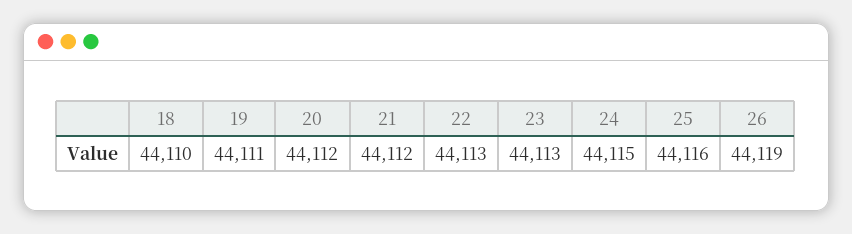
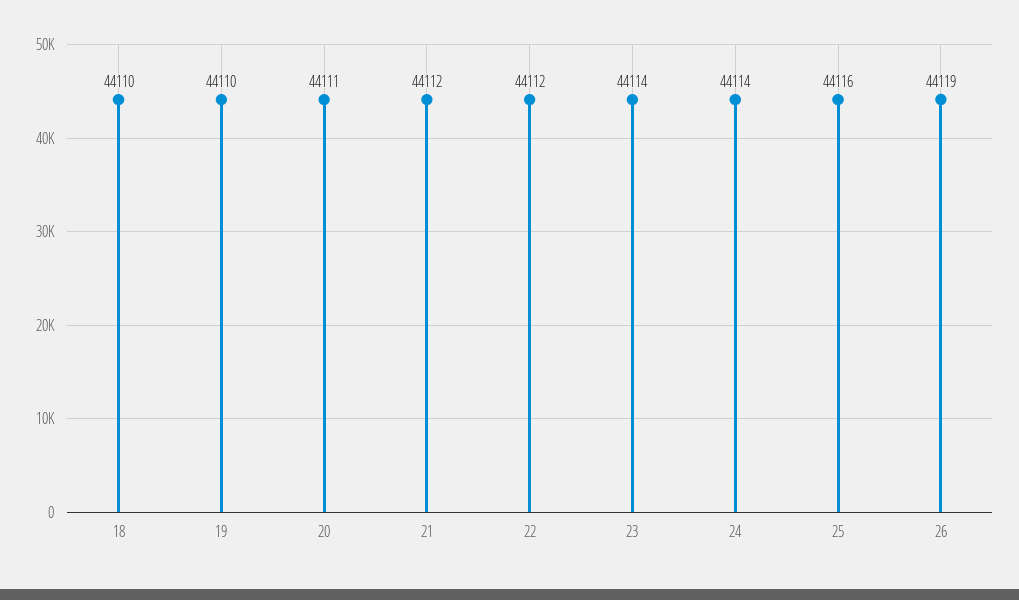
19: 44111 -> 44110
20: 44112 -> 44111
22: 44113 -> 44112
23: 44113 -> 44114
24: 44115 -> 44114

